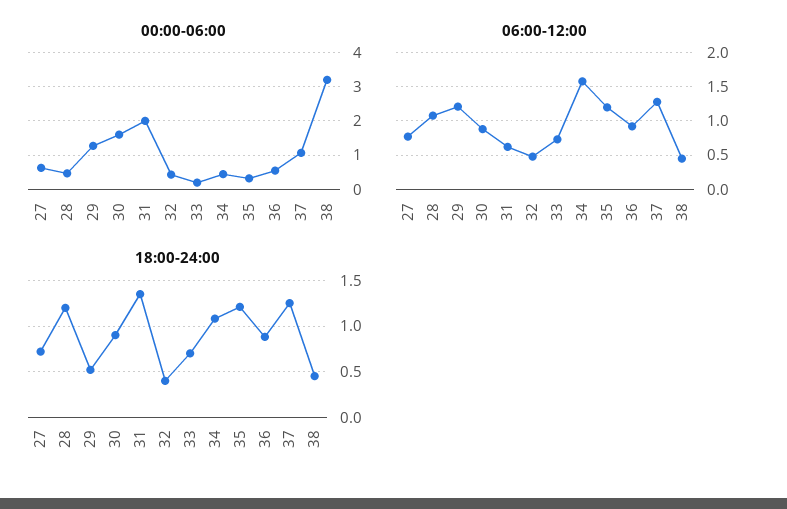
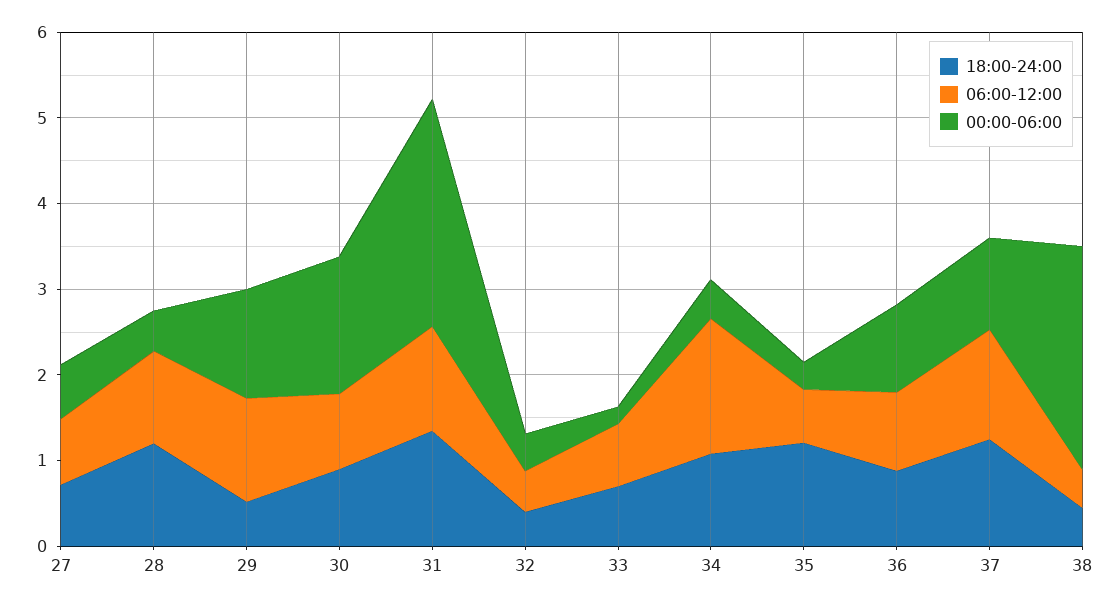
00:00-06:00, 31: 2 -> 2.6
00:00-06:00, 36: 0.6 -> 1
00:00-06:00, 38: 3.2 -> 2.6
06:00-12:00, 31: 0.6 -> 1.2
06:00-12:00, 35: 1.2 -> 0.6

